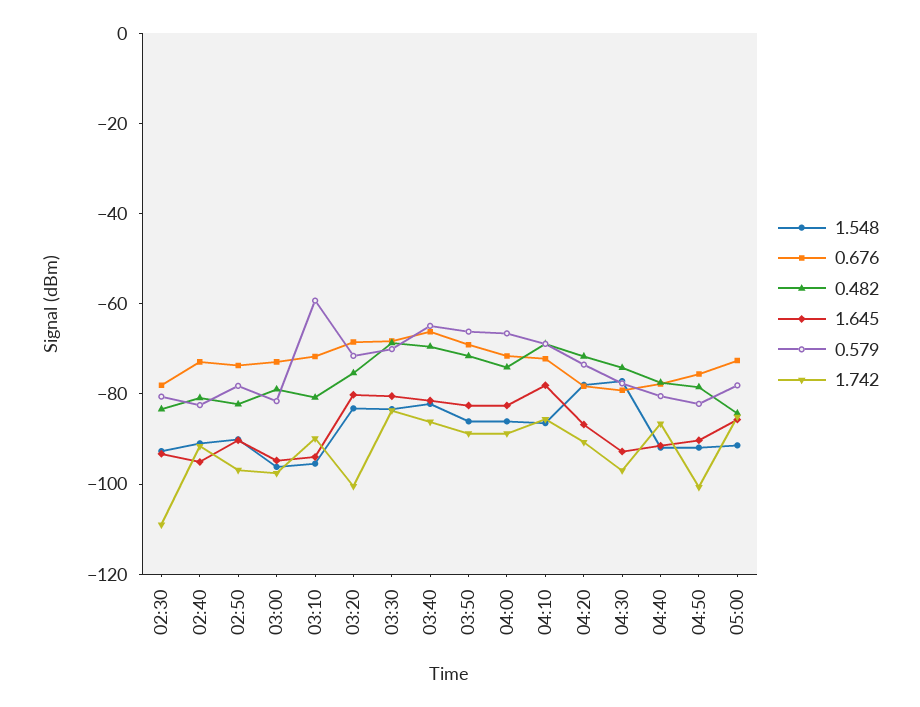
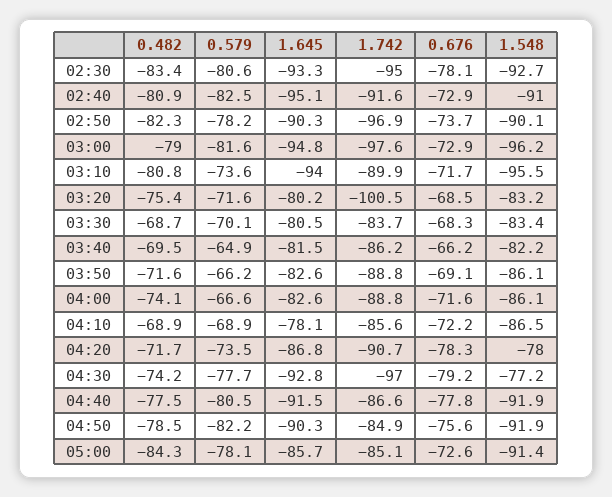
1.742, 02:30: -110 -> -95
0.579, 03:10: -60 -> -73.6
1.742, 04:50: -100 -> -84.9

